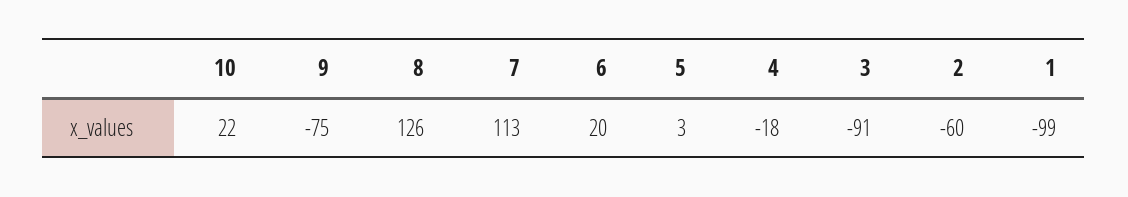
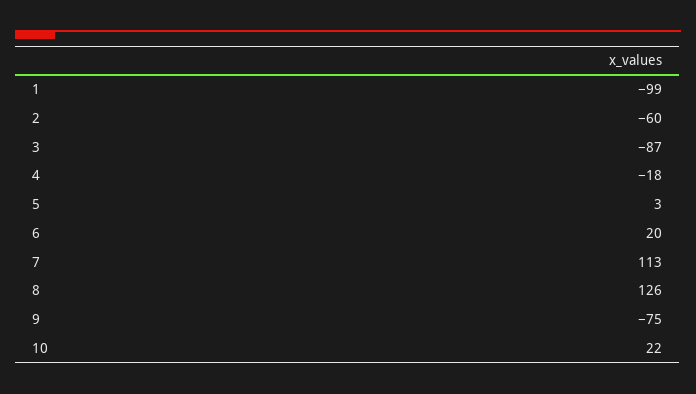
3: -91 -> -87

